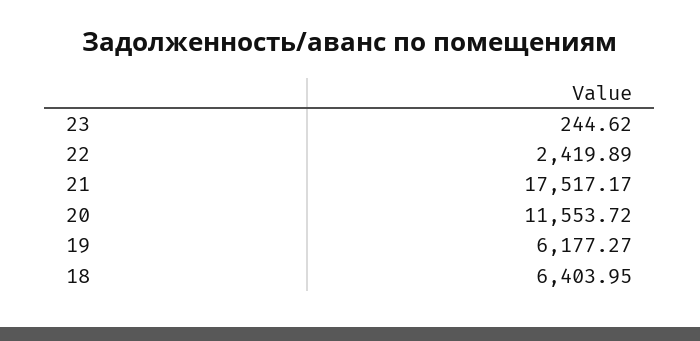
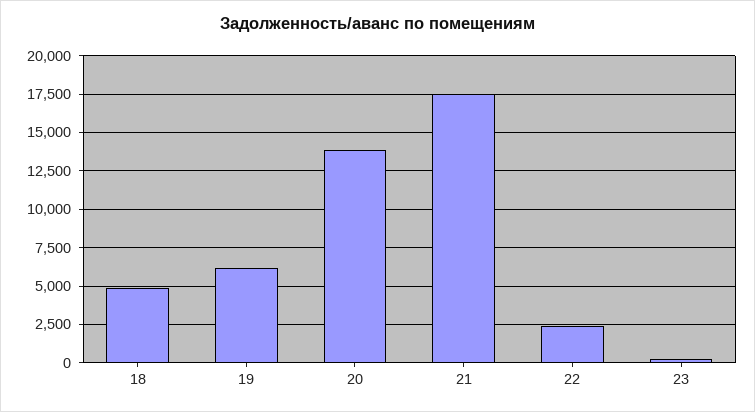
20: 11553.72 -> 14000
18: 6403.95 -> 5000

